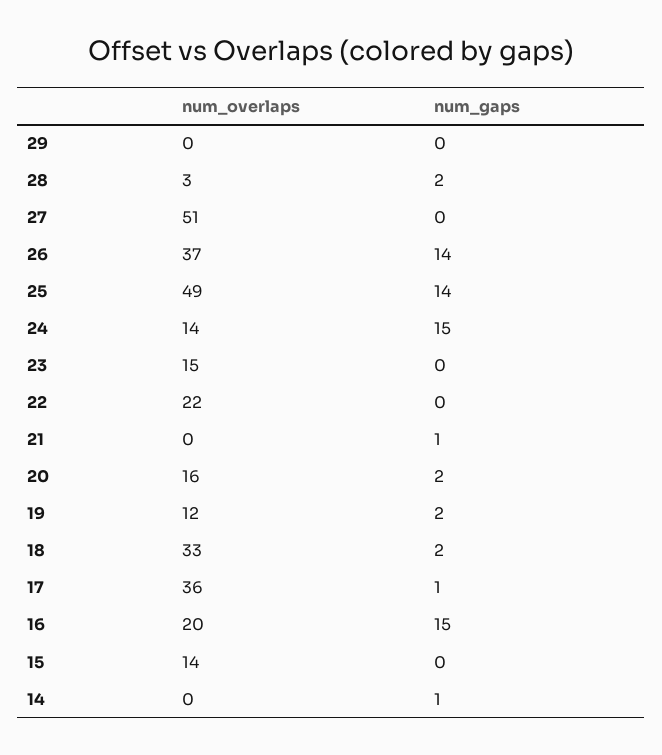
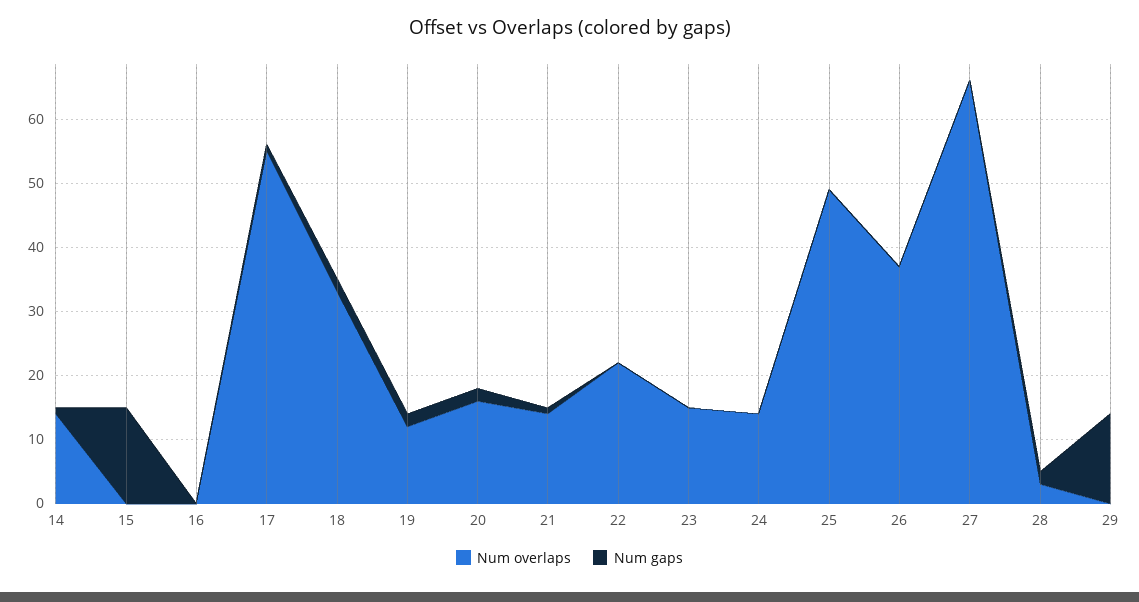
num_gaps, 29: 0 -> 15
num_overlaps, 27: 51 -> 65
num_gaps, 26: 14 -> 0
num_gaps, 25: 14 -> 0
num_gaps, 24: 15 -> 0
num_overlaps, 21: 0 -> 15
num_overlaps, 17: 36 -> 55
num_overlaps, 16: 20 -> 0
num_gaps, 16: 15 -> 0
num_overlaps, 15: 14 -> 0
num_gaps, 15: 0 -> 15
num_overlaps, 14: 0 -> 15

